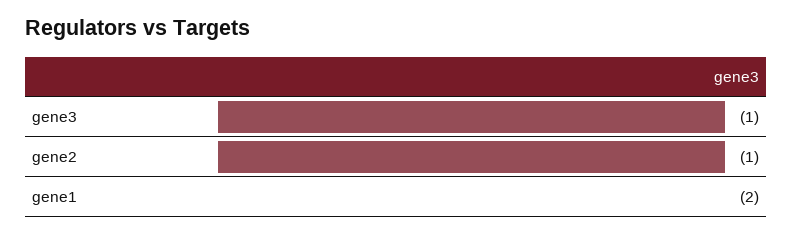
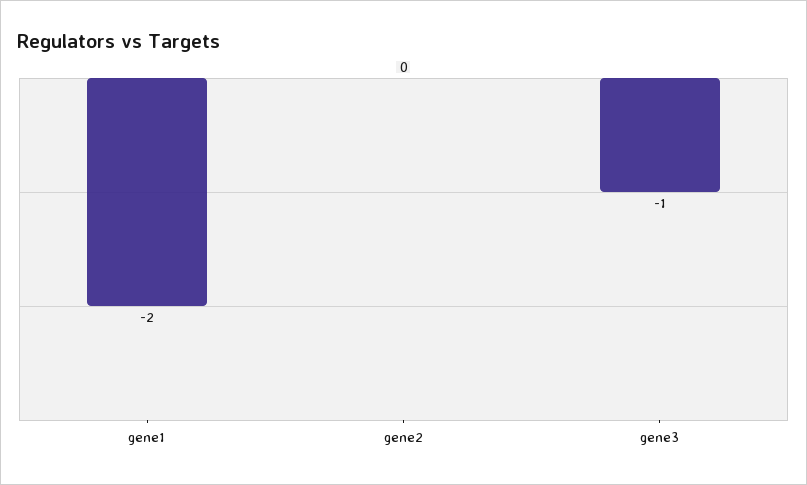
gene2: -1 -> 0

